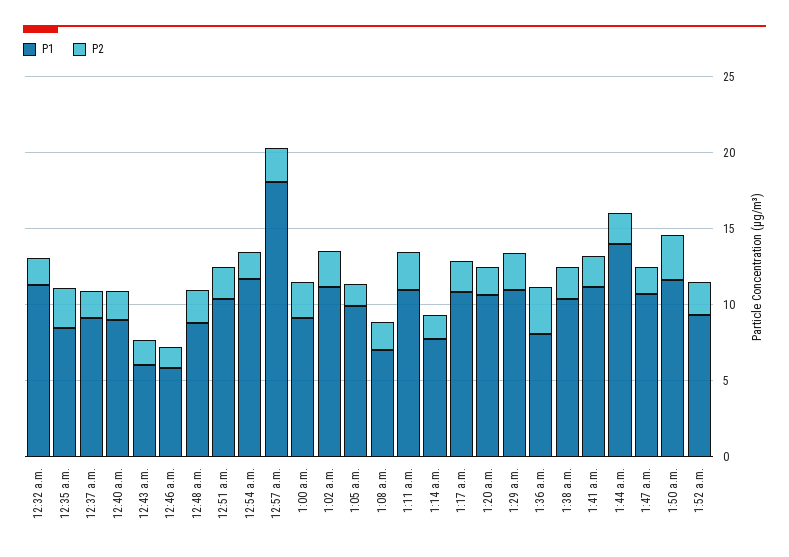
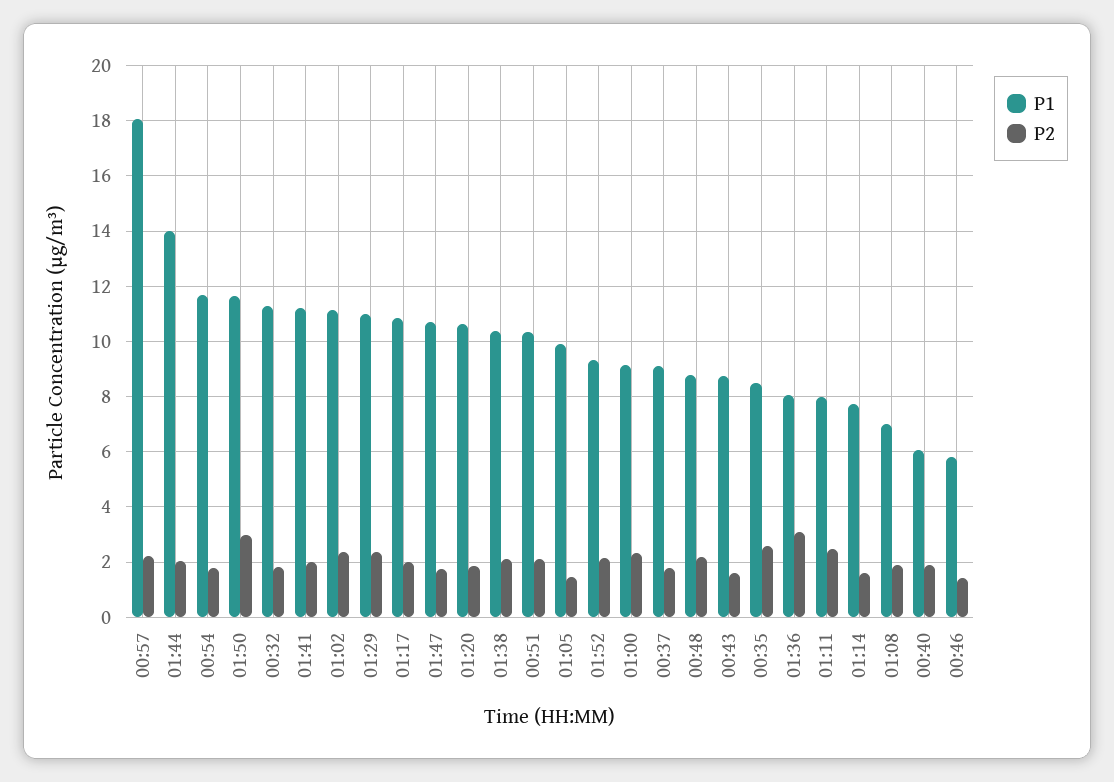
P1, 12:40 a.m.: 9 -> 6
P1, 12:43 a.m.: 6 -> 8.75
P1, 1:11 a.m.: 11 -> 8

